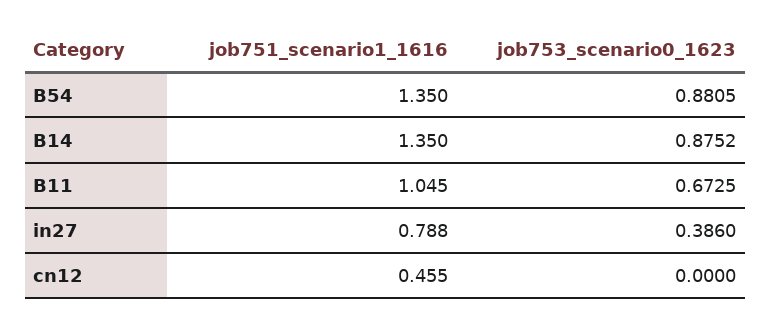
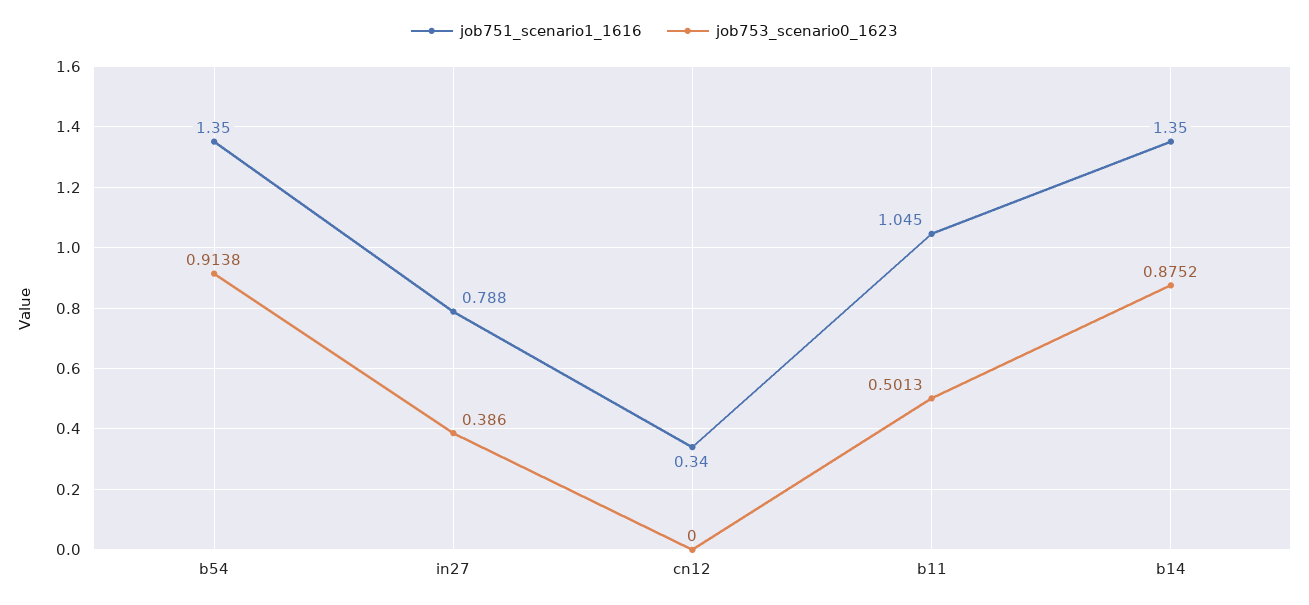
job753_scenario0_1623, B54: 0.8805 -> 0.9138
job753_scenario0_1623, B11: 0.6725 -> 0.5013
job751_scenario1_1616, cn12: 0.455 -> 0.34

